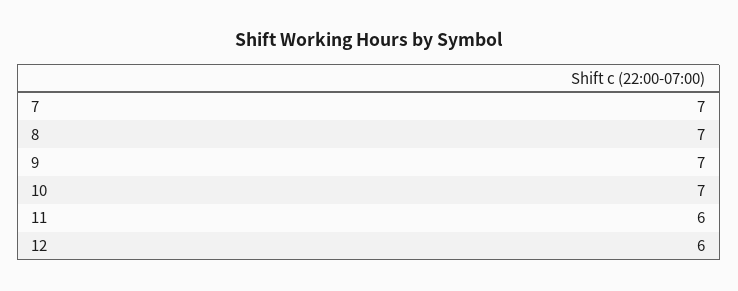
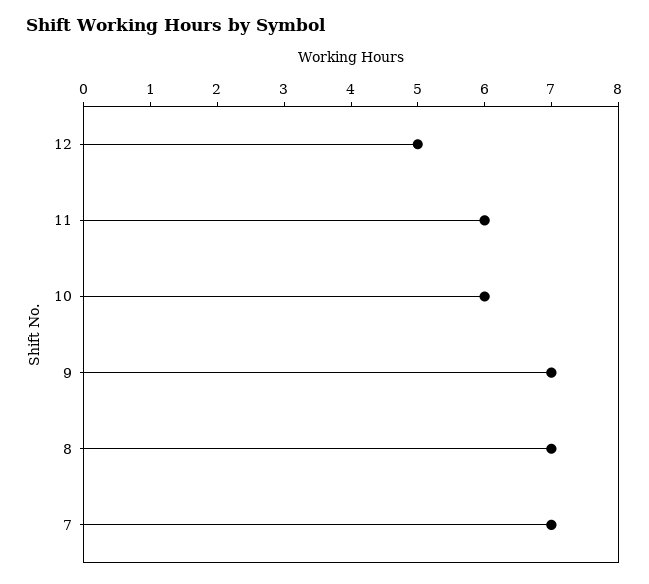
10: 7 -> 6
12: 6 -> 5

